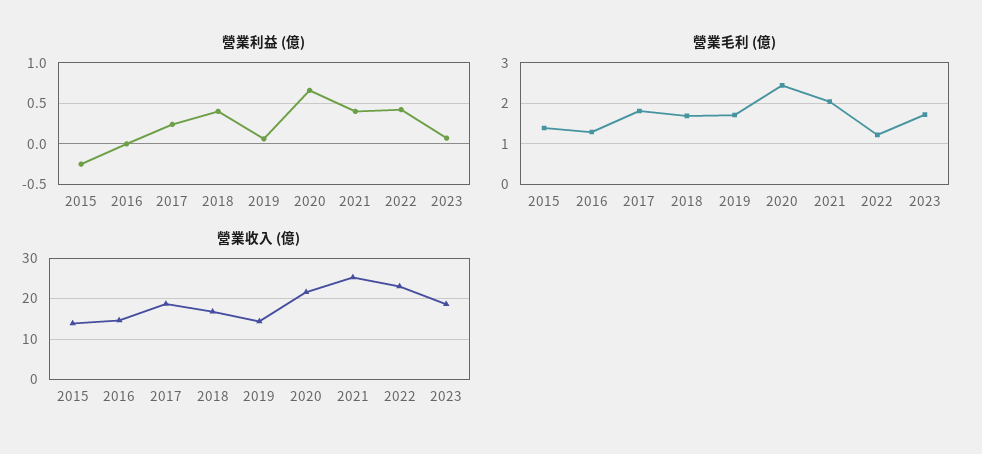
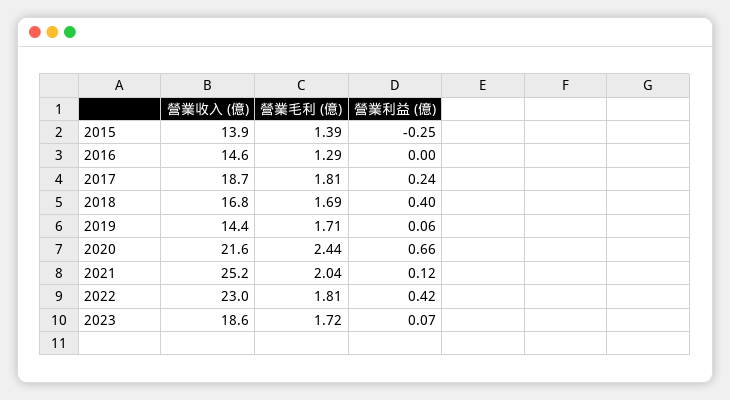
營業利益 (億), 2021: 0.4 -> 0.12
營業毛利 (億), 2022: 1.2 -> 1.81

